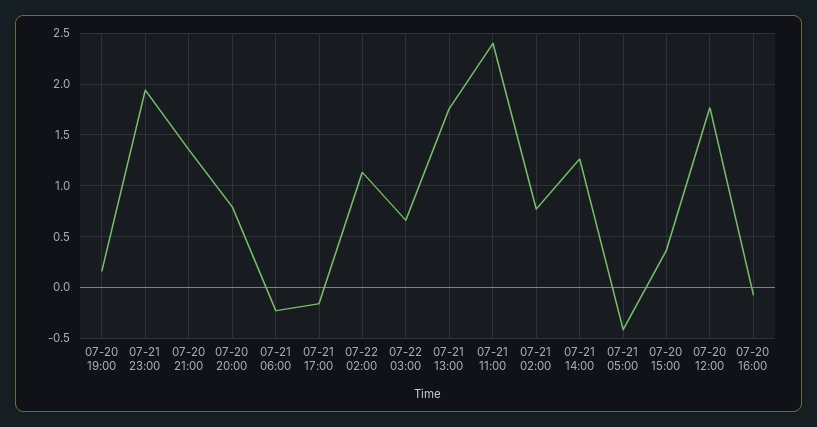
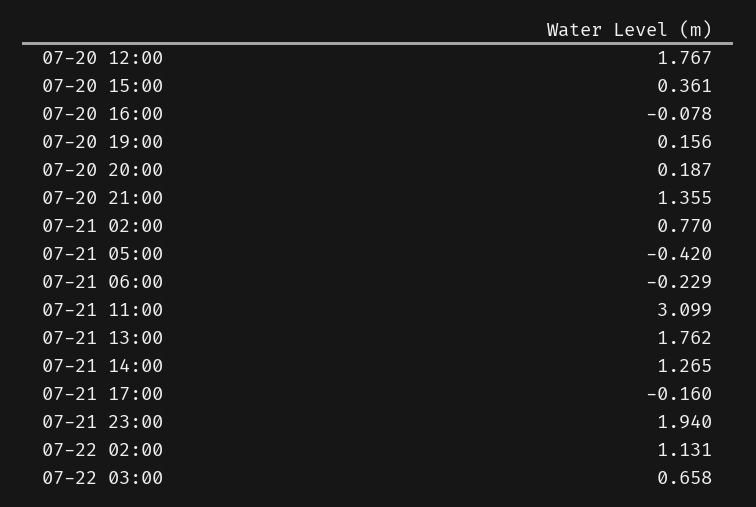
07-20 20:00: 0.8 -> 0.187
07-21 11:00: 2.4 -> 3.099

